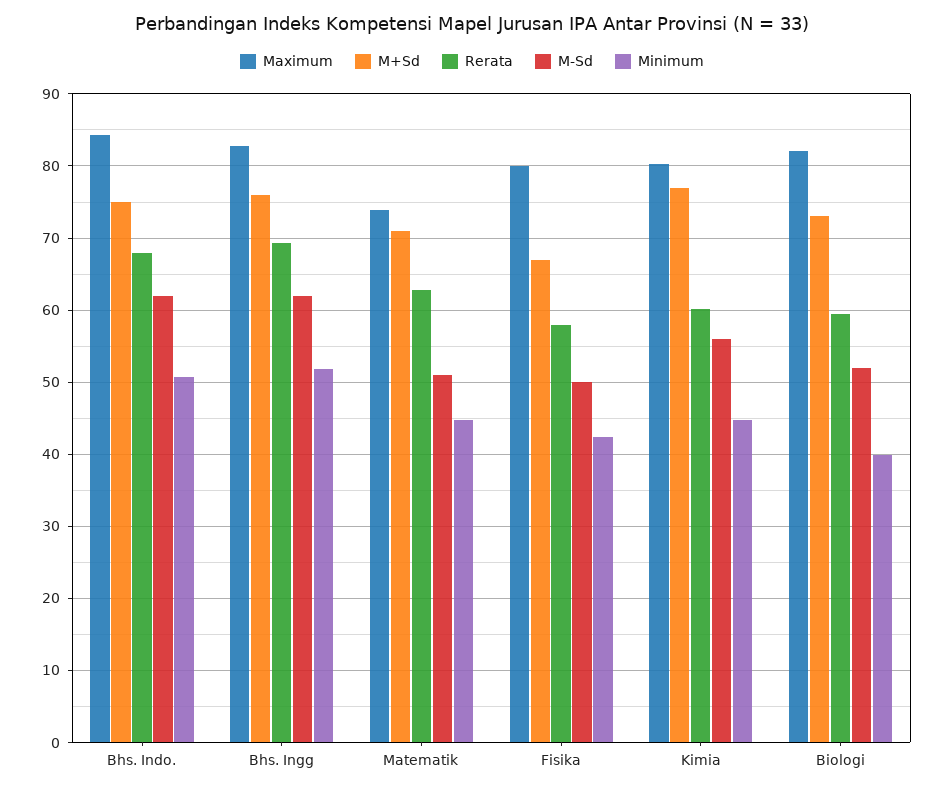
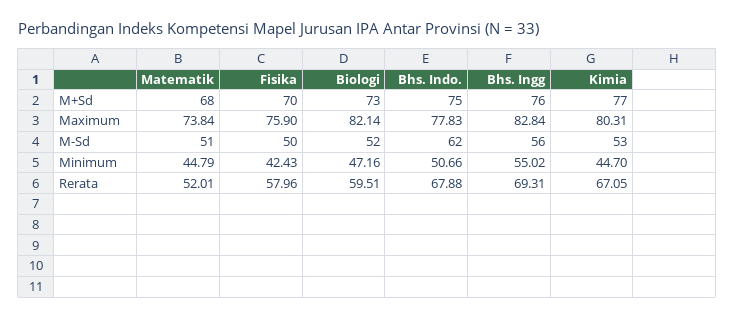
Maximum, Bhs. Indo.: 84 -> 77.83
M-Sd, Bhs. Ingg: 62 -> 56
Minimum, Bhs. Ingg: 52 -> 55.02
M+Sd, Matematik: 71 -> 68
Rerata, Matematik: 63 -> 52.01
Maximum, Fisika: 80 -> 75.9
M+Sd, Fisika: 67 -> 70
Rerata, Kimia: 60 -> 67.05
M-Sd, Kimia: 56 -> 53
Minimum, Biologi: 40 -> 47.16

